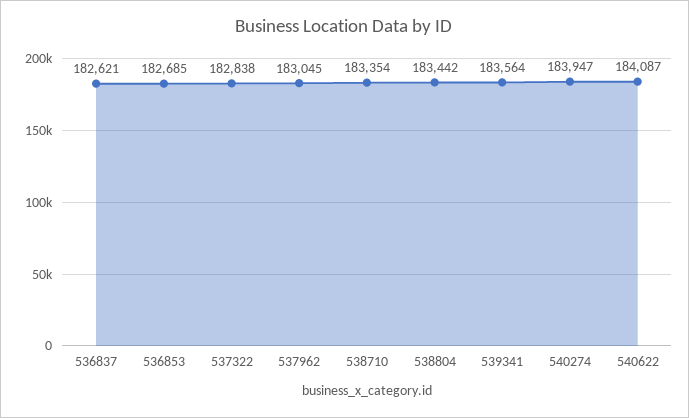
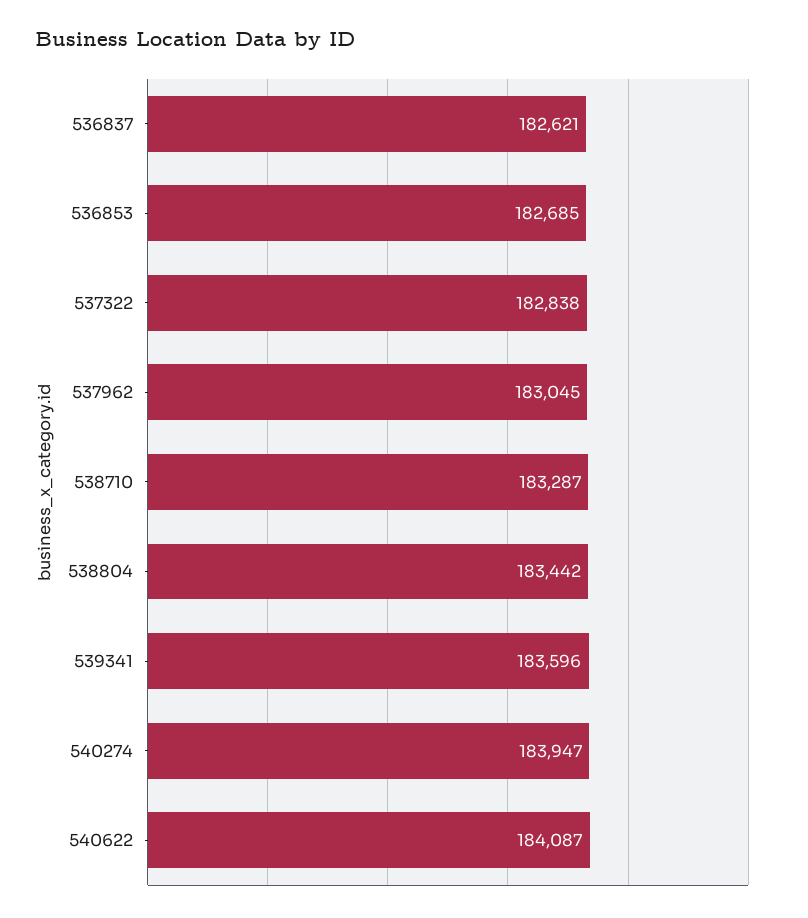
538710: 183354 -> 183287
539341: 183564 -> 183596

